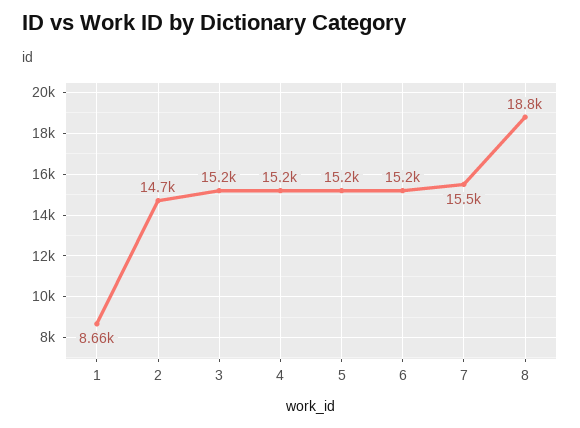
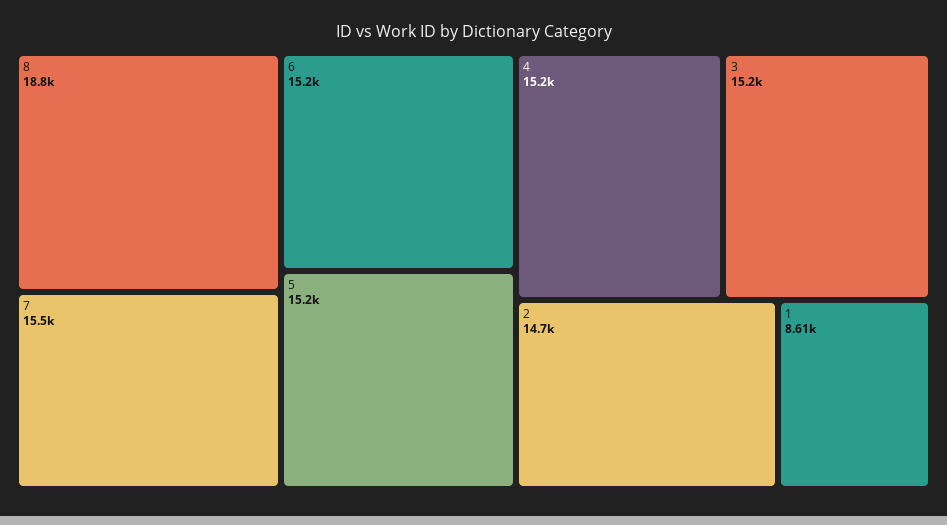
1: 8660 -> 8610

